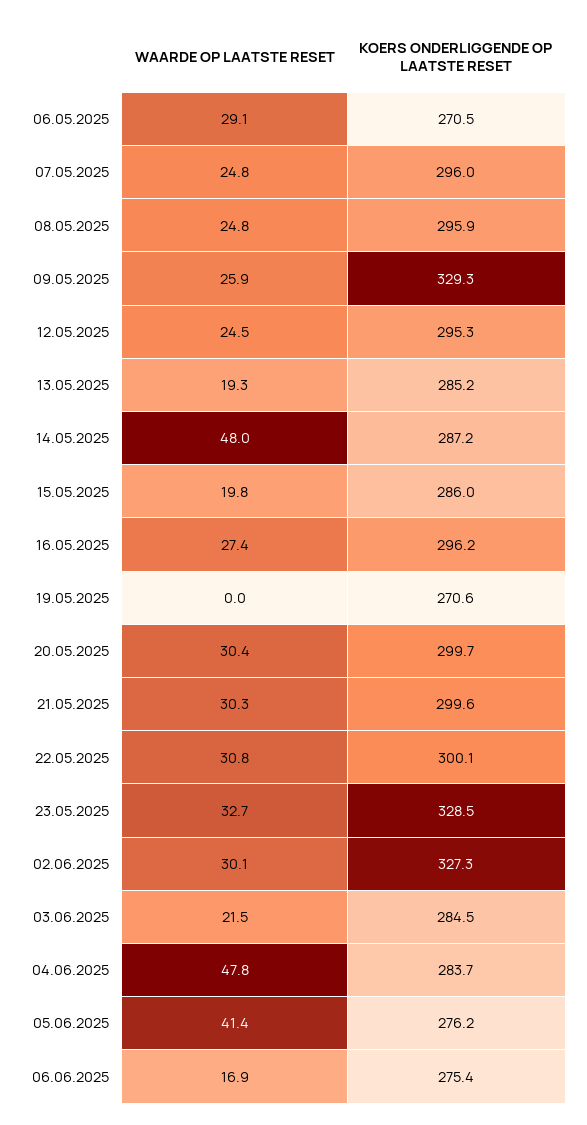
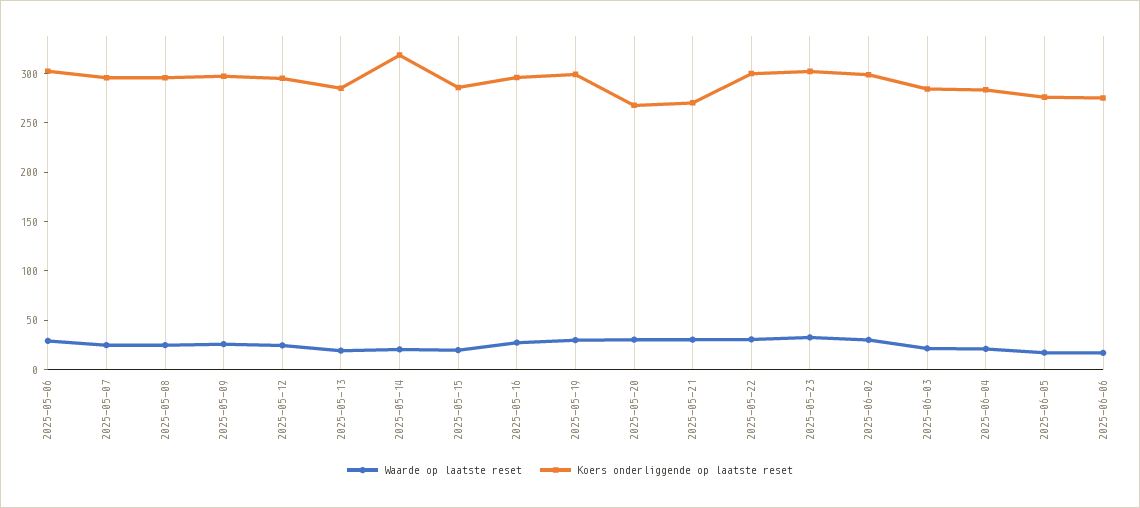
KOERS ONDERLIGGENDE OP LAATSTE RESET, 06.05.2025: 270.5 -> 300
KOERS ONDERLIGGENDE OP LAATSTE RESET, 09.05.2025: 329.3 -> 300
WAARDE OP LAATSTE RESET, 14.05.2025: 48 -> 20
KOERS ONDERLIGGENDE OP LAATSTE RESET, 14.05.2025: 287.2 -> 320
WAARDE OP LAATSTE RESET, 19.05.2025: 0 -> 30
KOERS ONDERLIGGENDE OP LAATSTE RESET, 19.05.2025: 270.6 -> 300
KOERS ONDERLIGGENDE OP LAATSTE RESET, 20.05.2025: 299.7 -> 270
KOERS ONDERLIGGENDE OP LAATSTE RESET, 21.05.2025: 299.6 -> 270
KOERS ONDERLIGGENDE OP LAATSTE RESET, 23.05.2025: 328.5 -> 300
KOERS ONDERLIGGENDE OP LAATSTE RESET, 02.06.2025: 327.3 -> 300
WAARDE OP LAATSTE RESET, 04.06.2025: 47.8 -> 20
WAARDE OP LAATSTE RESET, 05.06.2025: 41.4 -> 20

